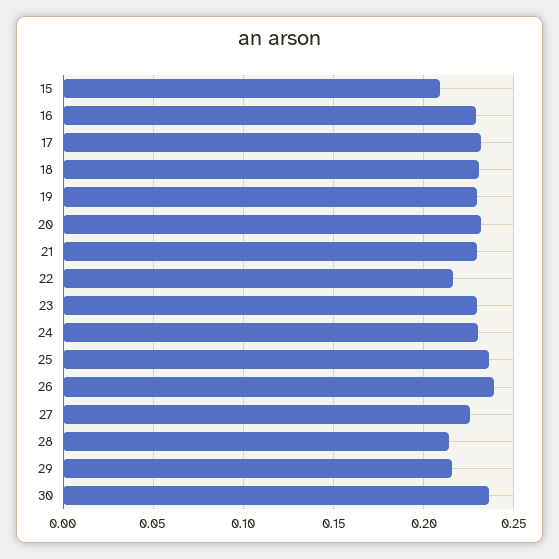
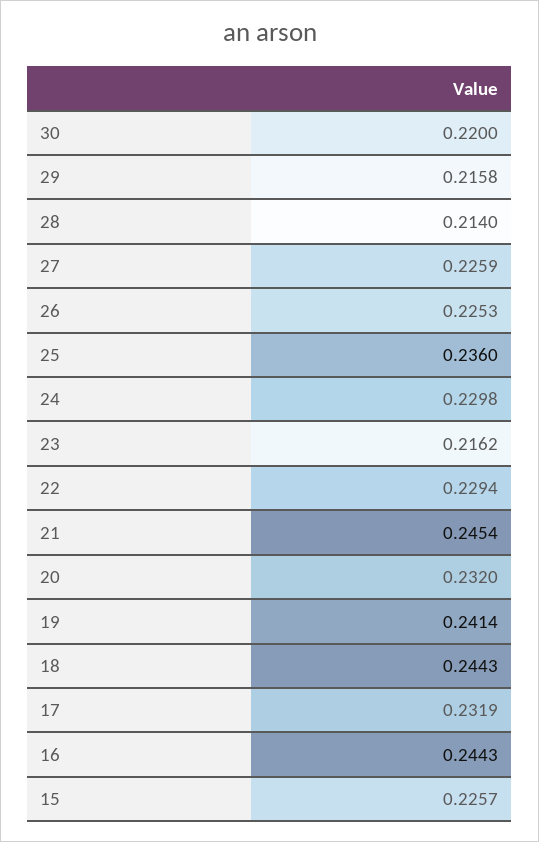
15: 0.21 -> 0.2257
16: 0.23 -> 0.2443
18: 0.23 -> 0.2443
19: 0.23 -> 0.2414
21: 0.23 -> 0.2454
22: 0.215 -> 0.2294
23: 0.23 -> 0.2162
26: 0.24 -> 0.2253
30: 0.235 -> 0.22

